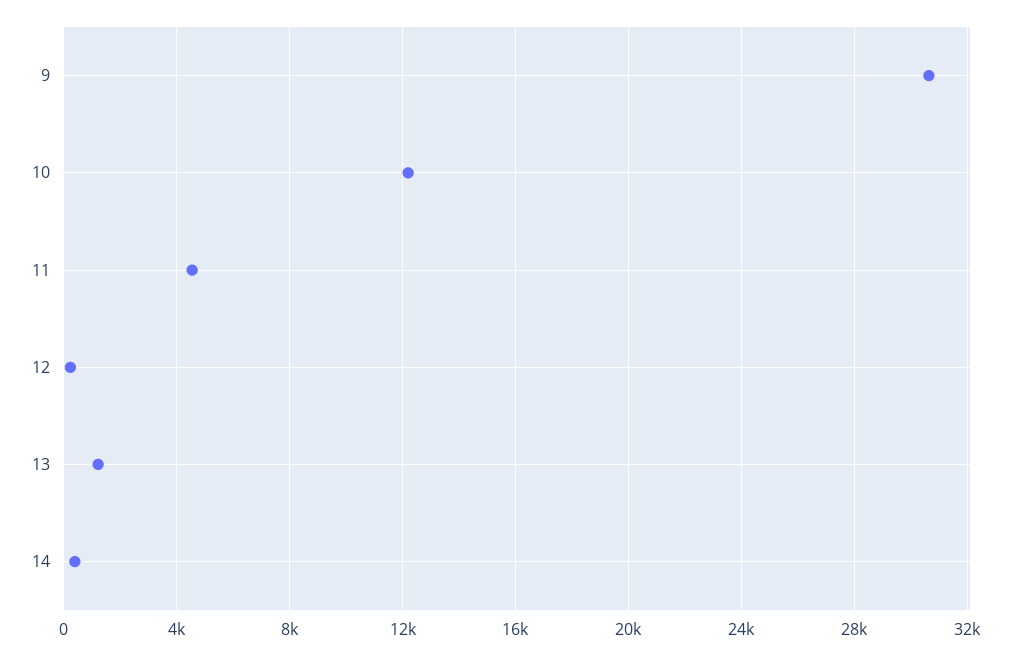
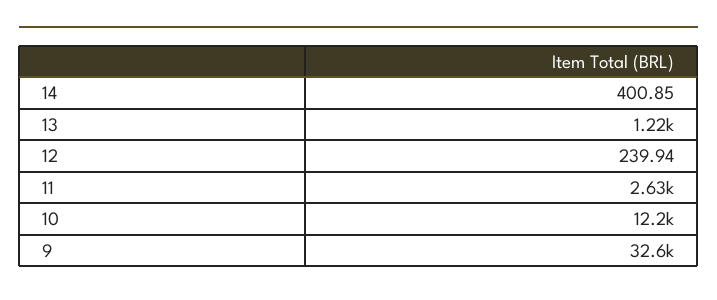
9: 30500 -> 32600
11: 4500 -> 2630

